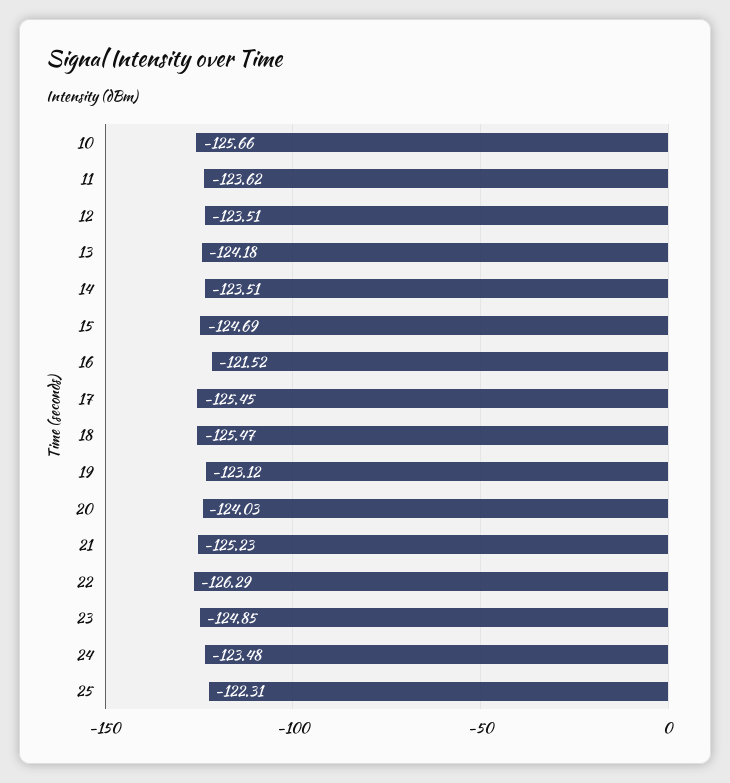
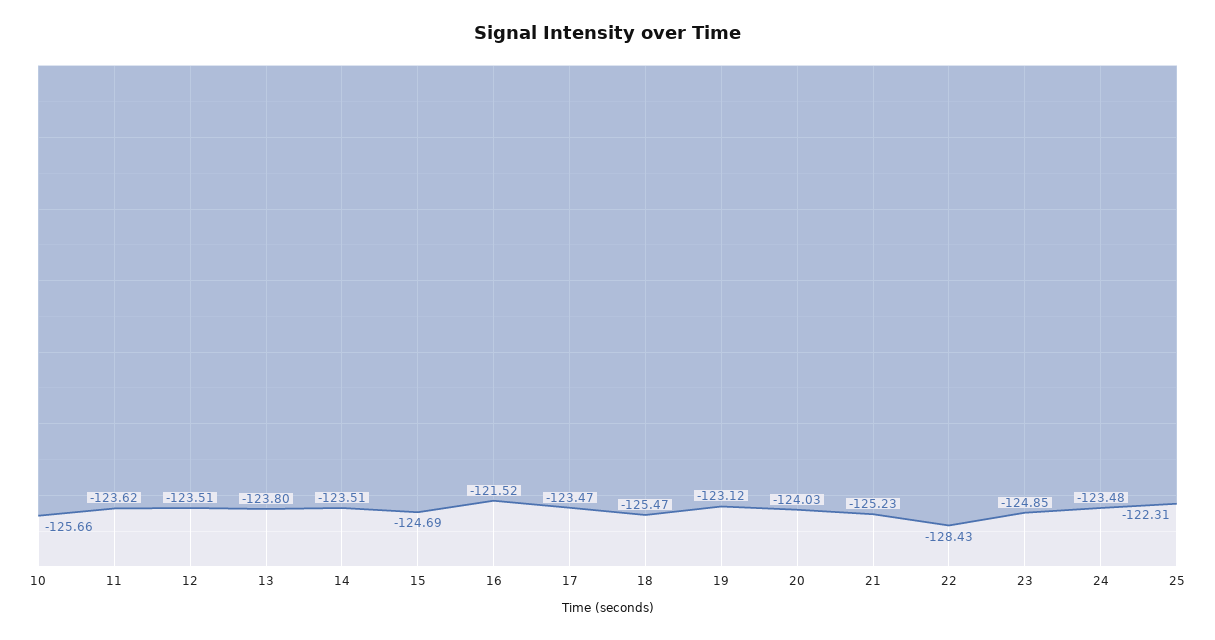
13: -124.18 -> -123.8
17: -125.45 -> -123.47
22: -126.29 -> -128.43

